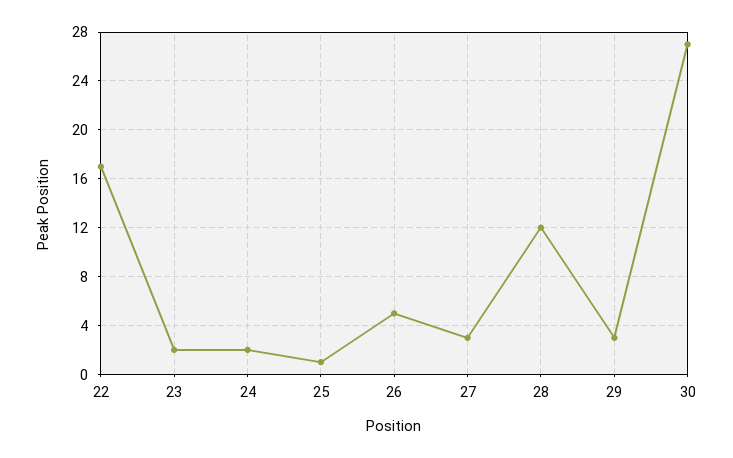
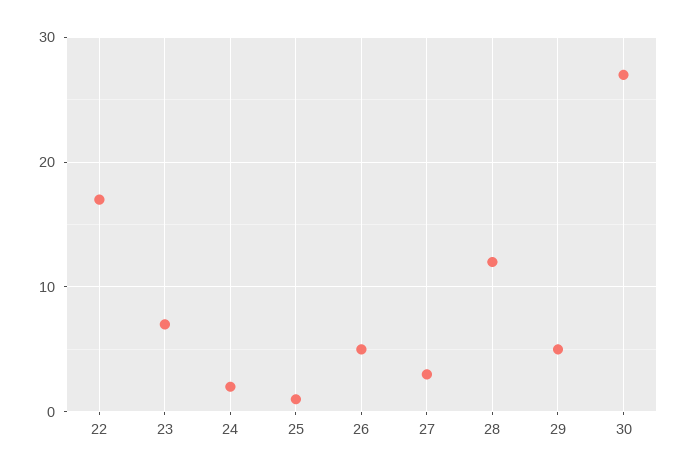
23: 2 -> 7
29: 3 -> 5

